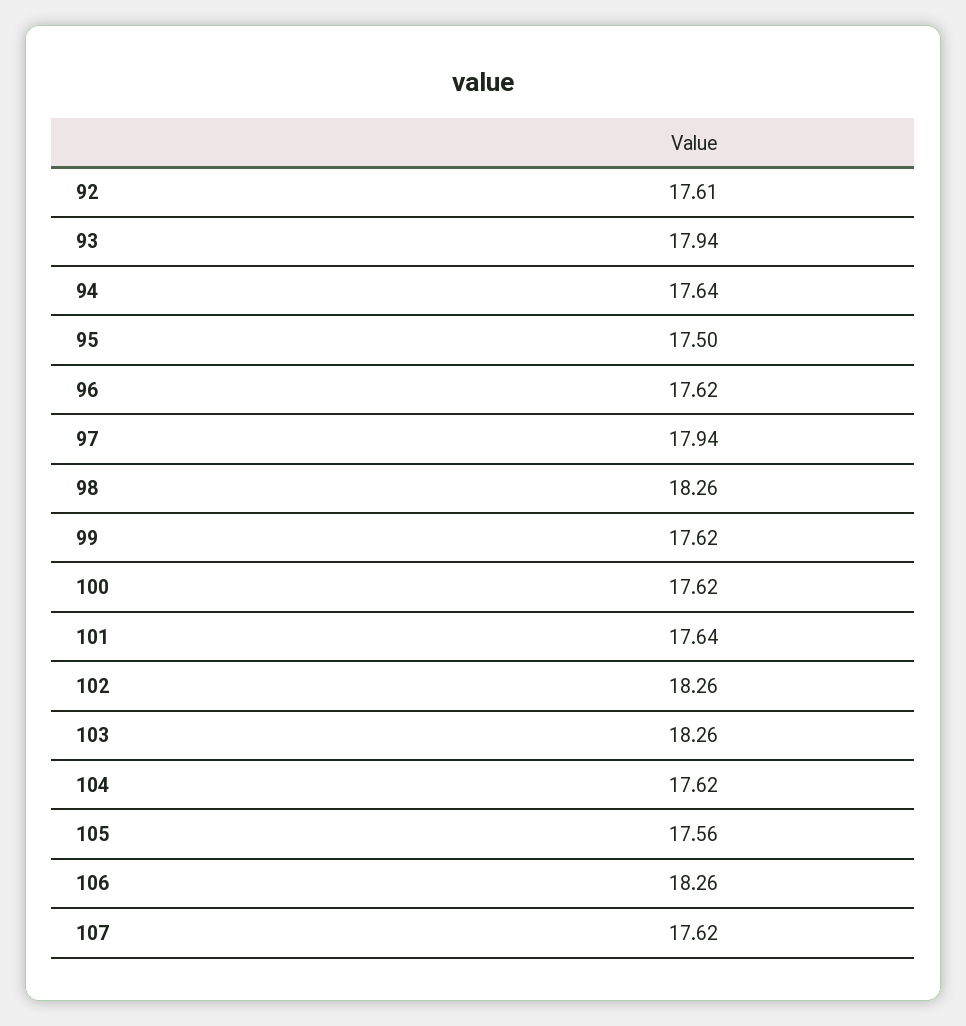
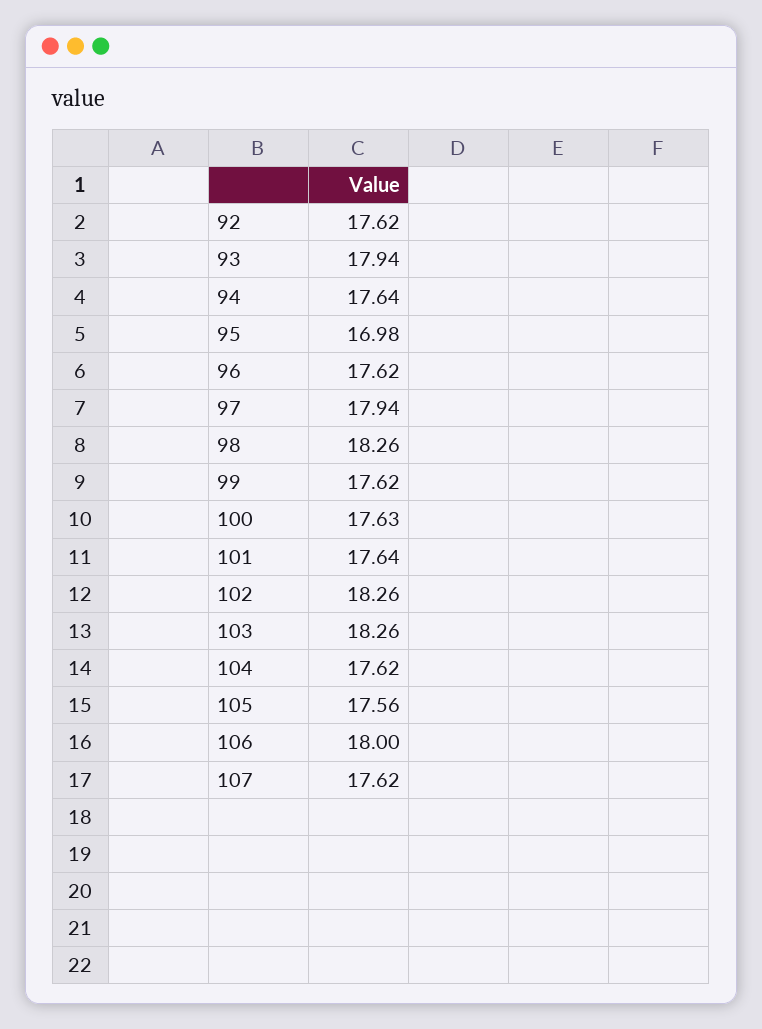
92: 17.61 -> 17.62
95: 17.5 -> 16.98
100: 17.62 -> 17.63
106: 18.26 -> 18

